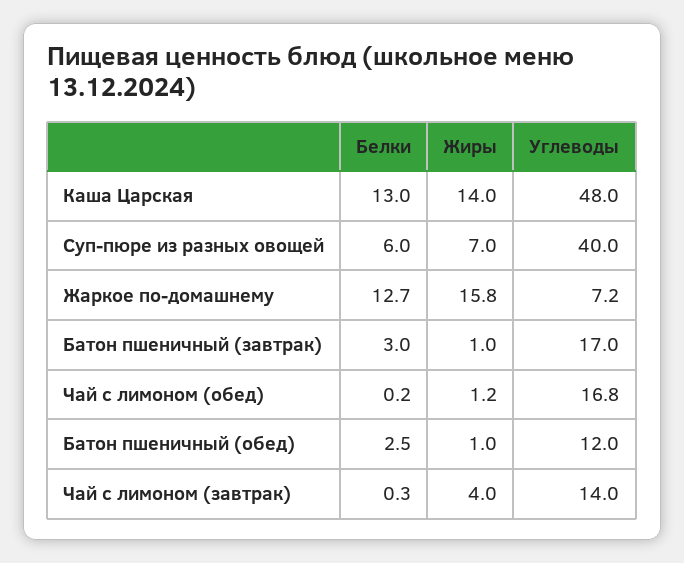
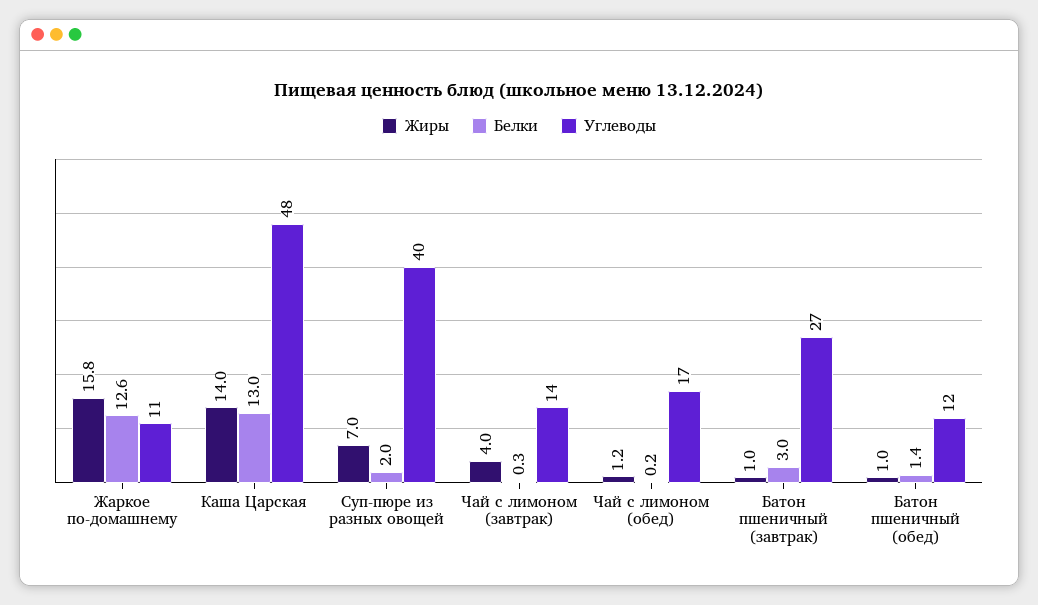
Белки, Суп-пюре из разных овощей: 6 -> 2
Белки, Жаркое по-домашнему: 12.7 -> 12.6
Углеводы, Жаркое по-домашнему: 7.2 -> 11
Углеводы, Батон пшеничный (завтрак): 17 -> 27
Белки, Батон пшеничный (обед): 2.5 -> 1.4

